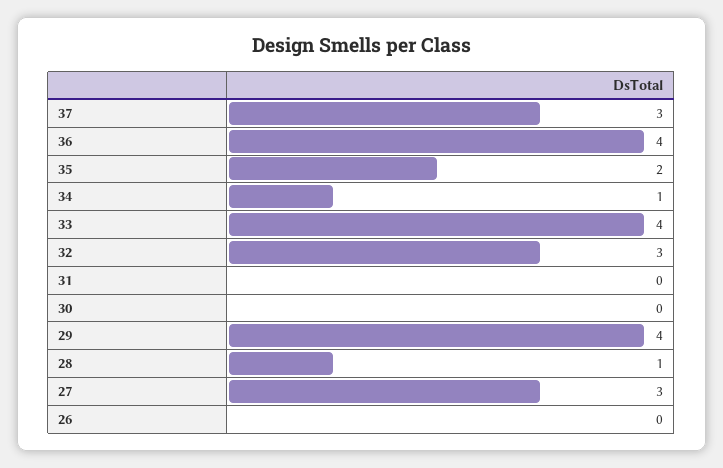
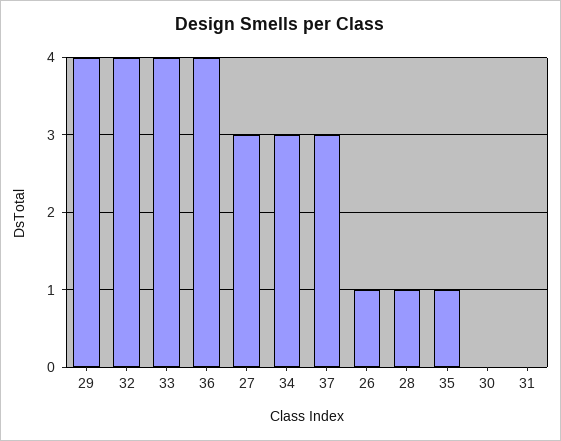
35: 2 -> 1
34: 1 -> 3
32: 3 -> 4
26: 0 -> 1

